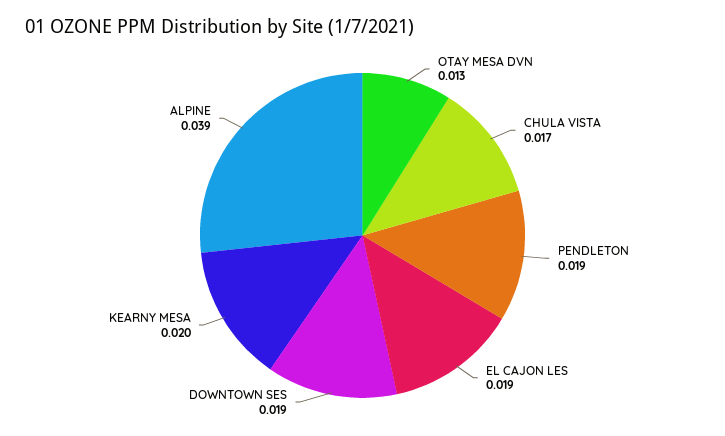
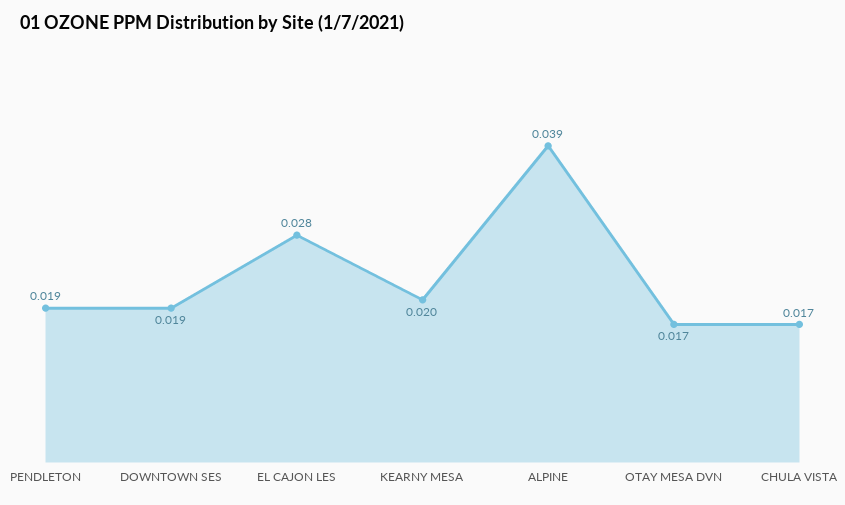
OTAY MESA DVN: 0.013 -> 0.017
EL CAJON LES: 0.019 -> 0.028

